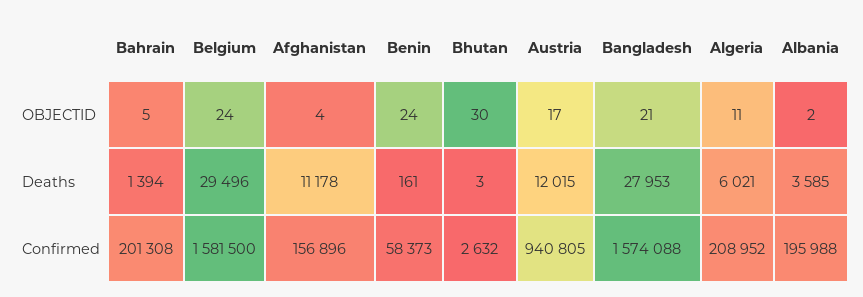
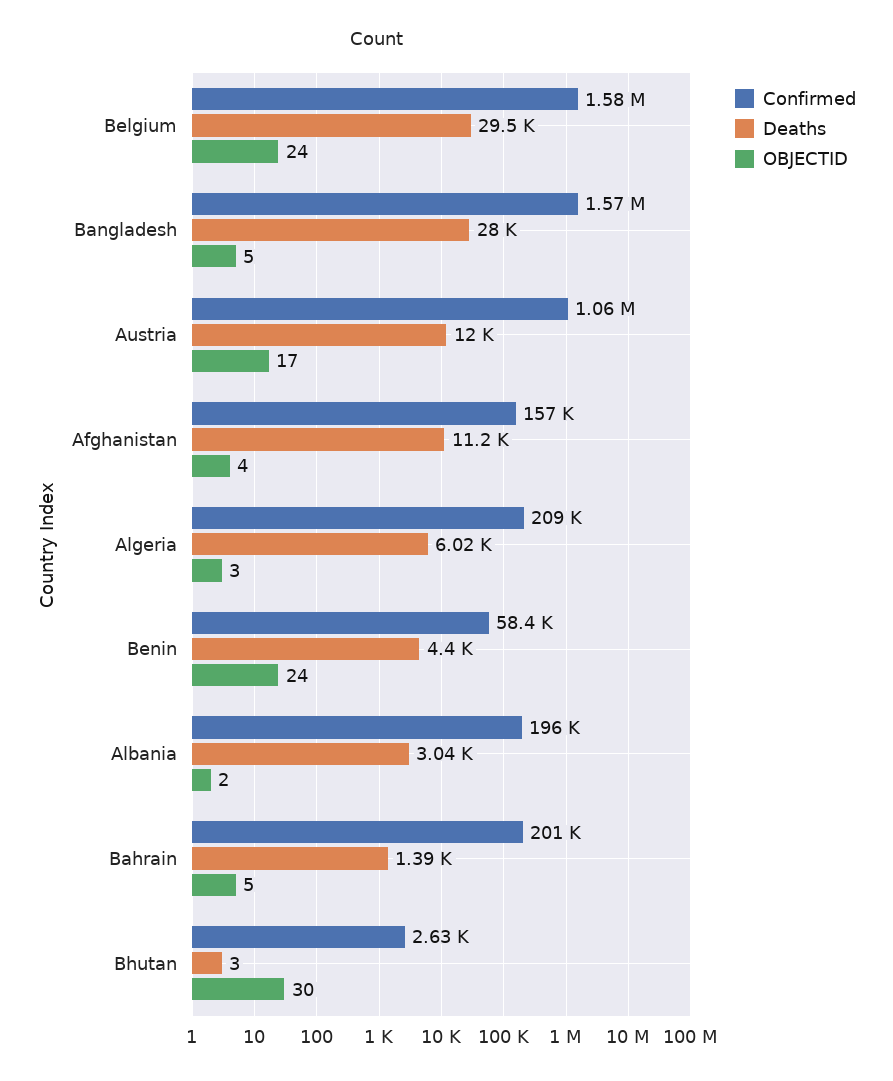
OBJECTID, Bangladesh: 21 -> 5
OBJECTID, Algeria: 11 -> 3
Deaths, Benin: 161 -> 4400
Deaths, Albania: 3585 -> 3040
Confirmed, Austria: 940805 -> 1060000

